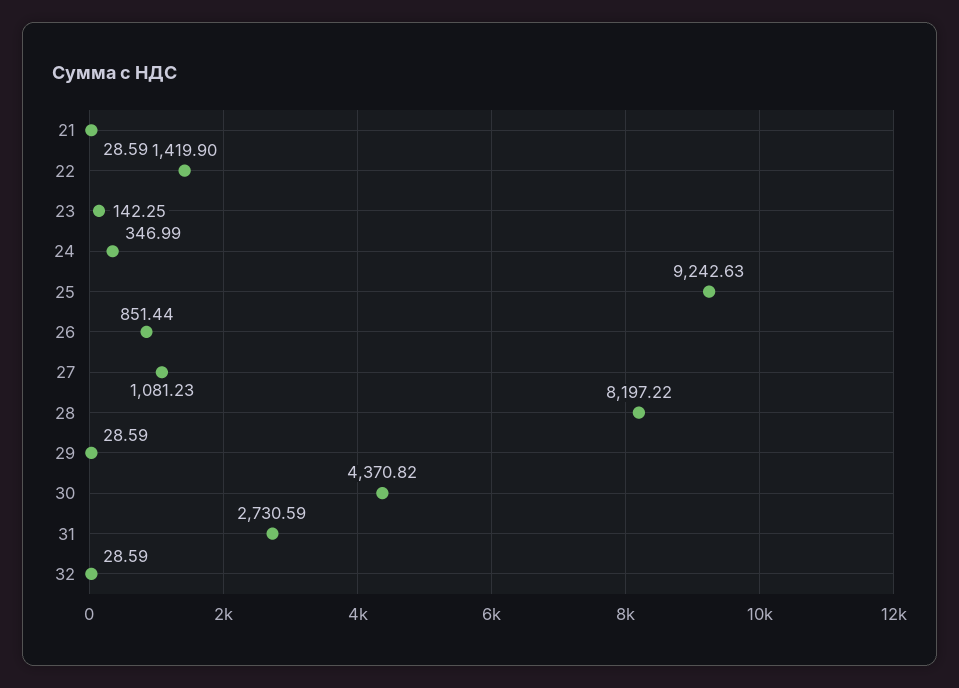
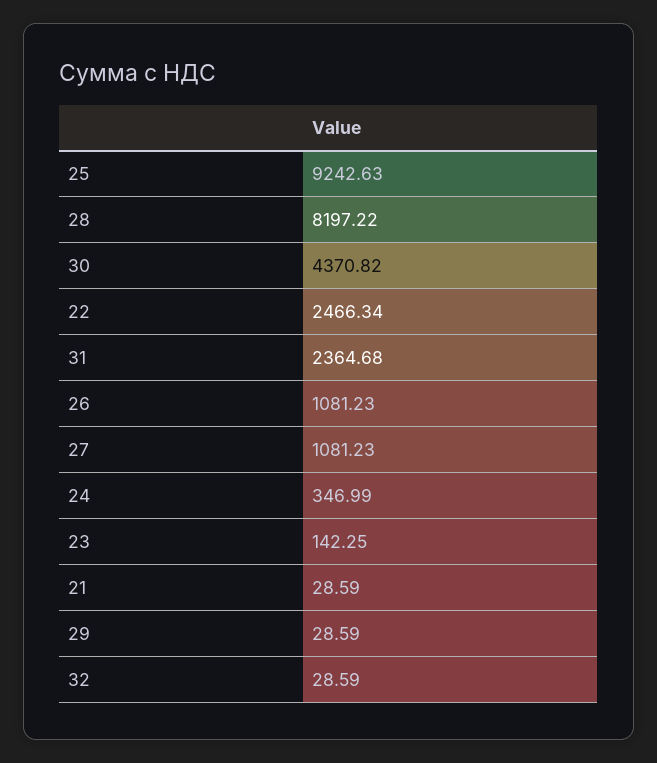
22: 1419.9 -> 2466.34
26: 851.44 -> 1081.23
31: 2730.59 -> 2364.68

